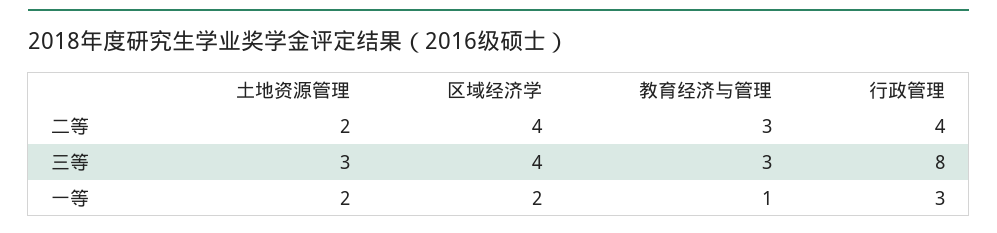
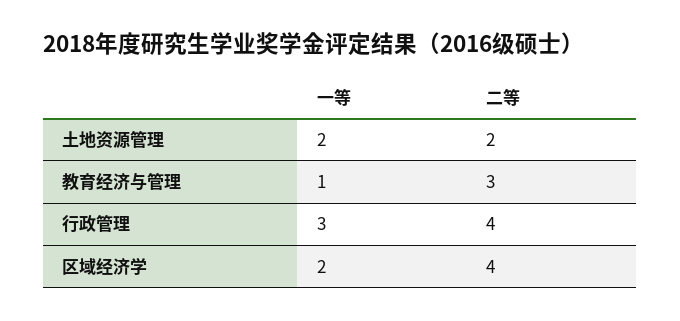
土地资源管理, 三等: 3 -> none
区域经济学, 三等: 4 -> none
教育经济与管理, 三等: 3 -> none
行政管理, 三等: 8 -> none

